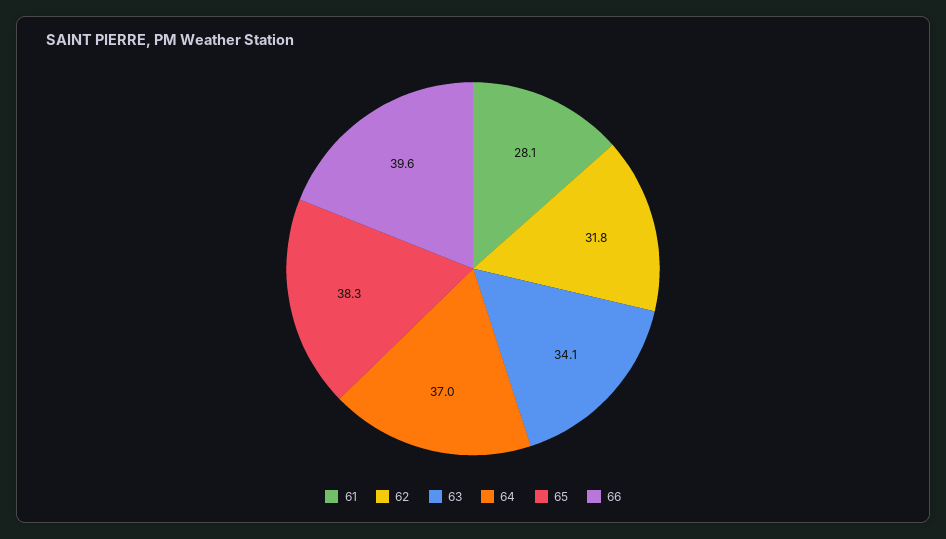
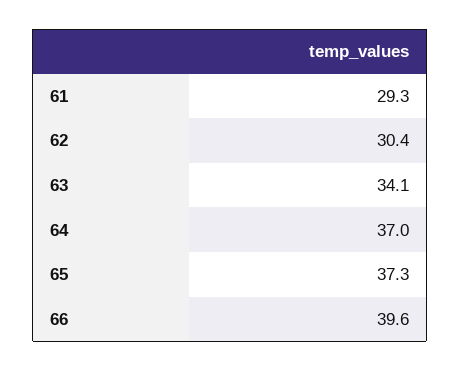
61: 28.1 -> 29.3
62: 31.8 -> 30.4
65: 38.3 -> 37.3

